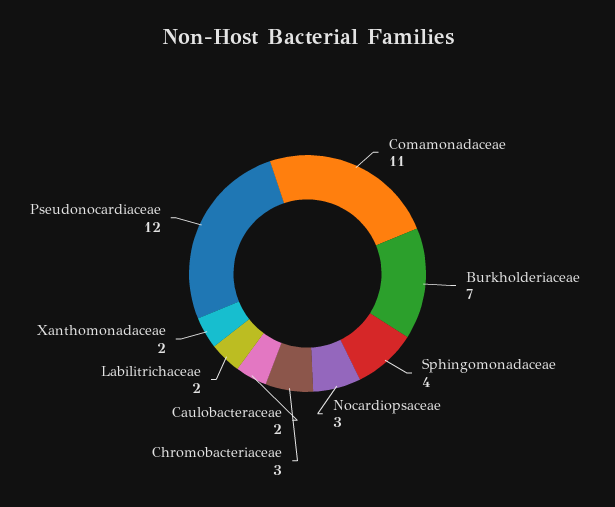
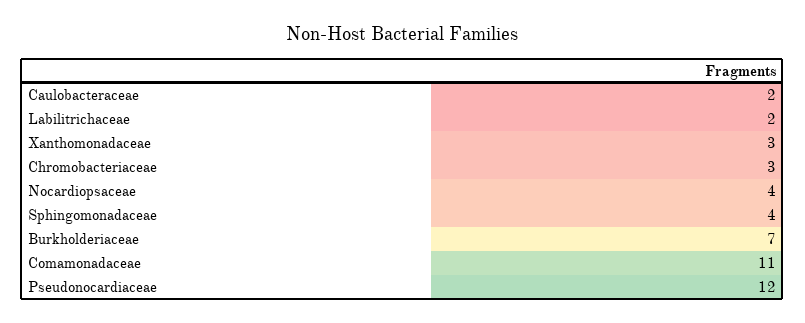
Nocardiopsaceae: 3 -> 4
Xanthomonadaceae: 2 -> 3

